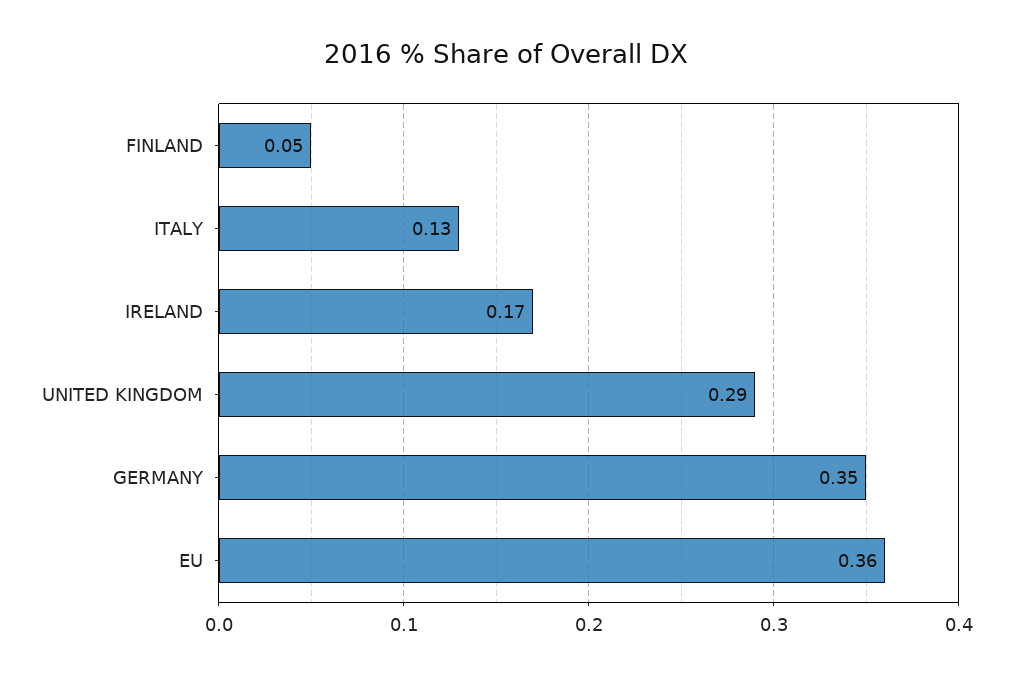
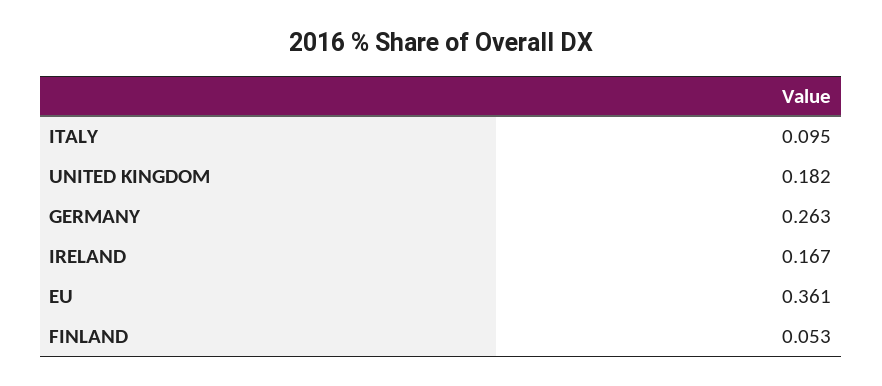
ITALY: 0.13 -> 0.095
UNITED KINGDOM: 0.29 -> 0.182
GERMANY: 0.35 -> 0.263

